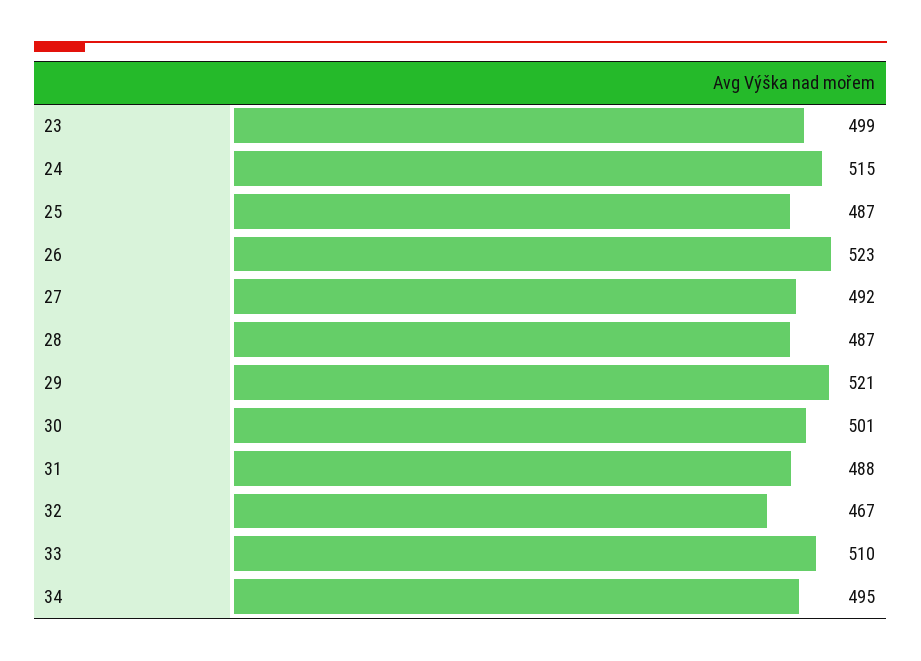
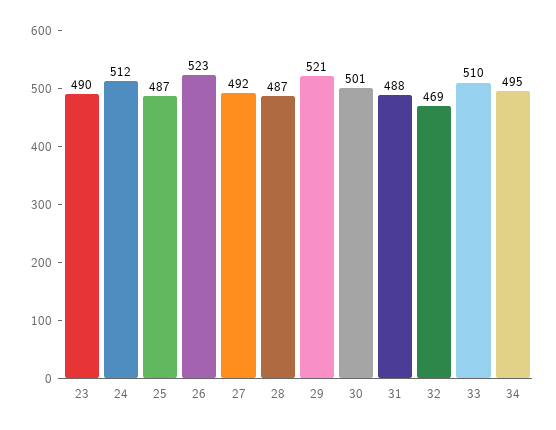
23: 499 -> 490
24: 515 -> 512
32: 467 -> 469

